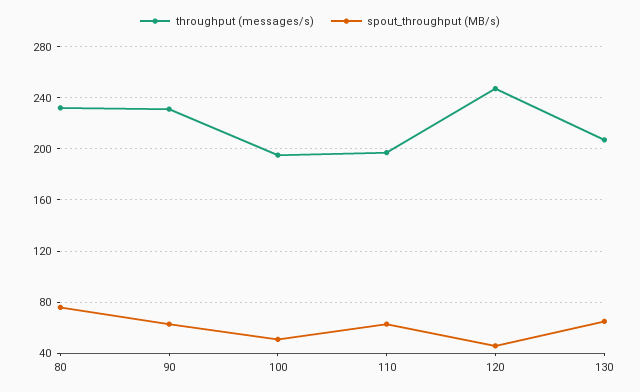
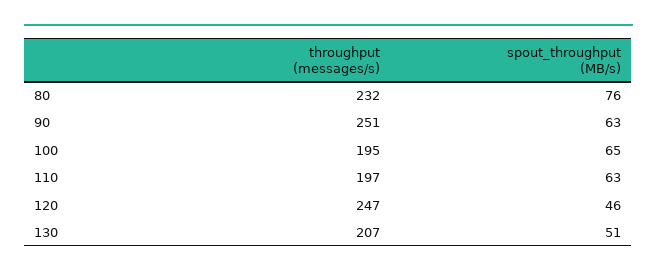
throughput (messages/s), 90: 230 -> 251
spout_throughput (MB/s), 100: 50 -> 65
spout_throughput (MB/s), 130: 65 -> 51

